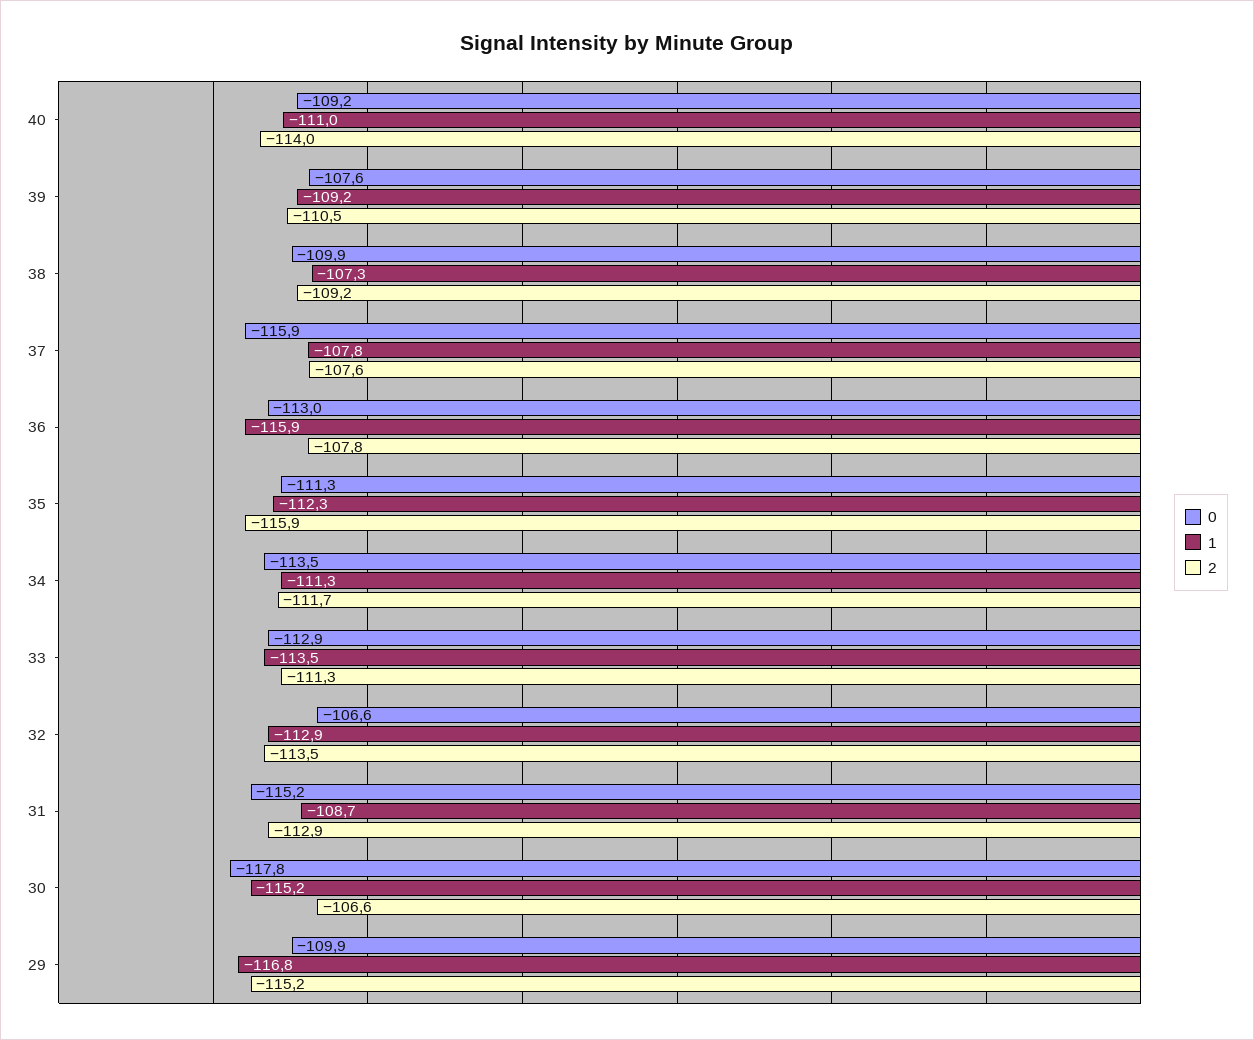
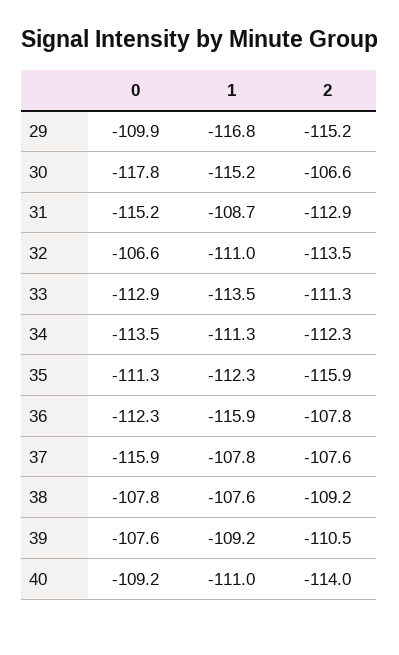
0, 38: -109.9 -> -107.8
1, 38: -107.3 -> -107.6
0, 36: -113 -> -112.3
2, 34: -111.7 -> -112.3
1, 32: -112.9 -> -111

